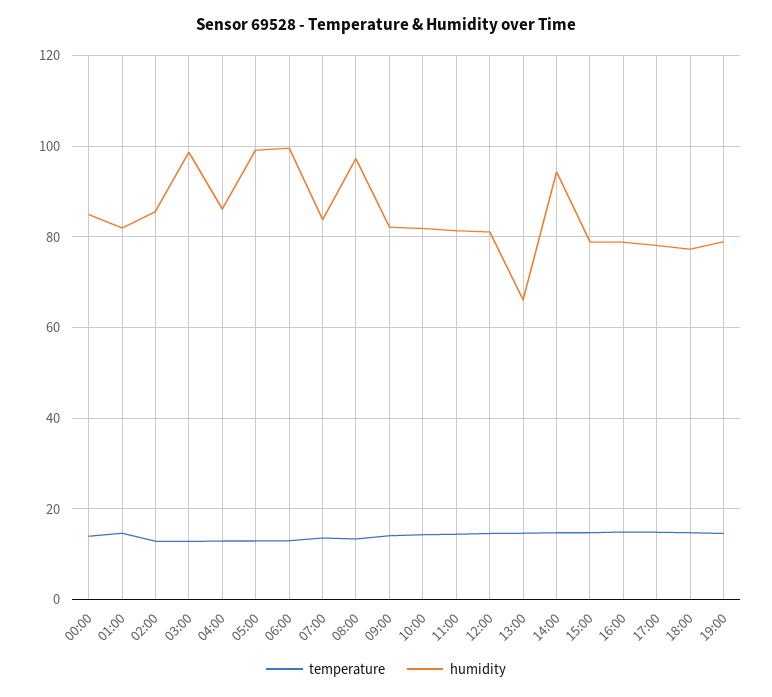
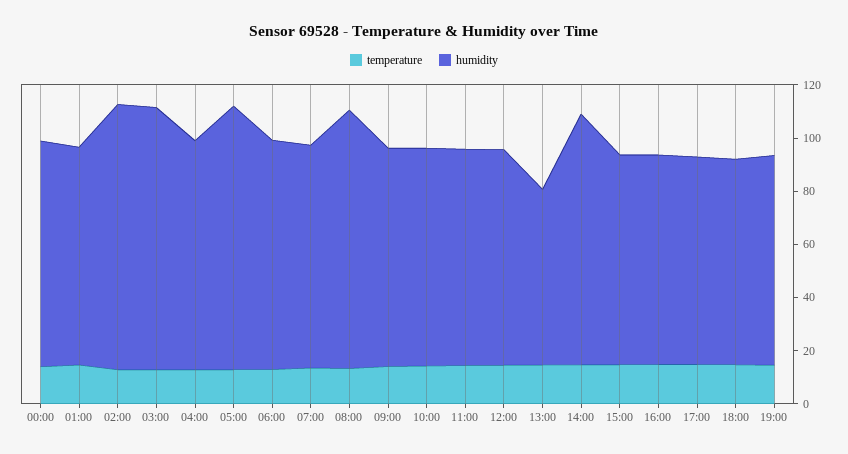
humidity, 02:00: 86 -> 100
humidity, 06:00: 100 -> 85

